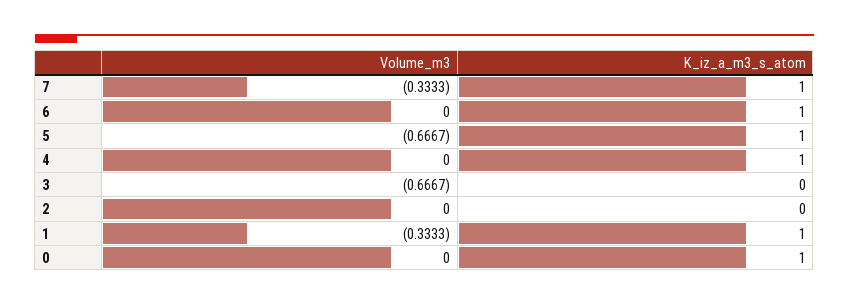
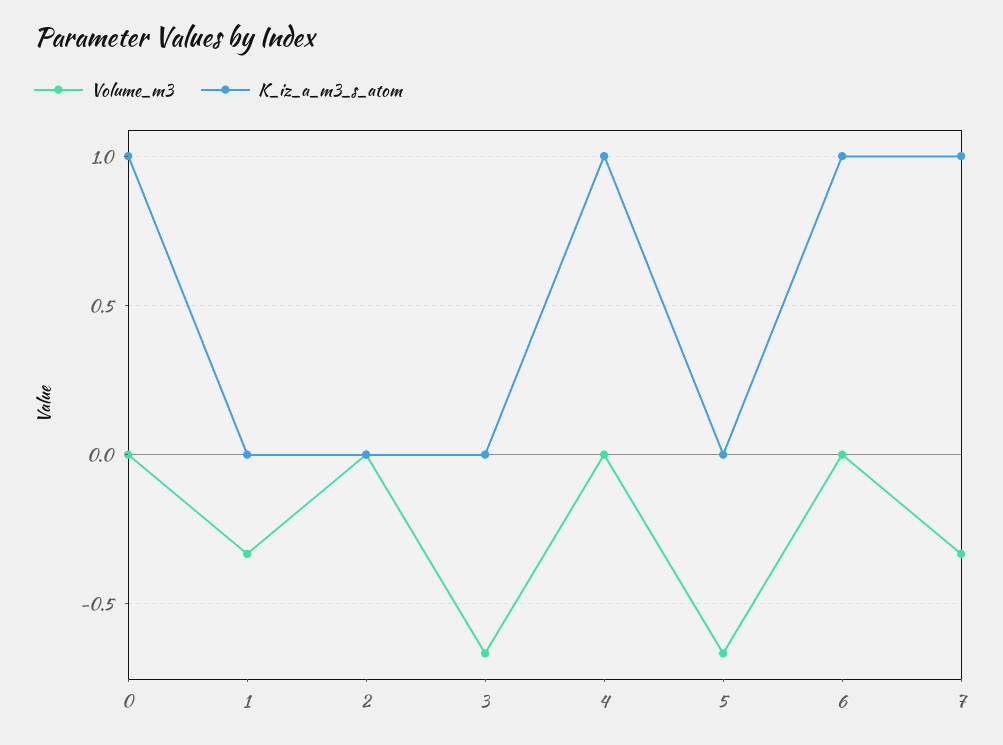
K_iz_a_m3_s_atom, 5: 1 -> 0
K_iz_a_m3_s_atom, 1: 1 -> 0

